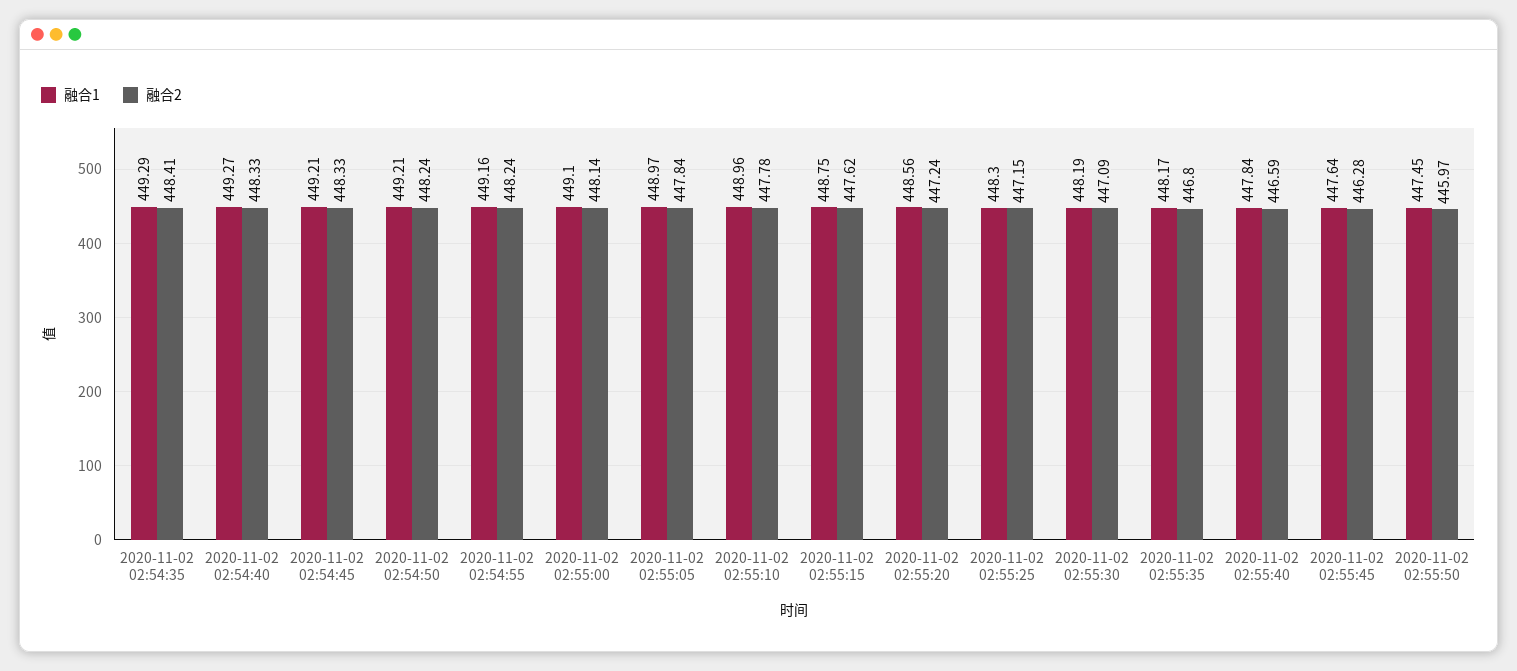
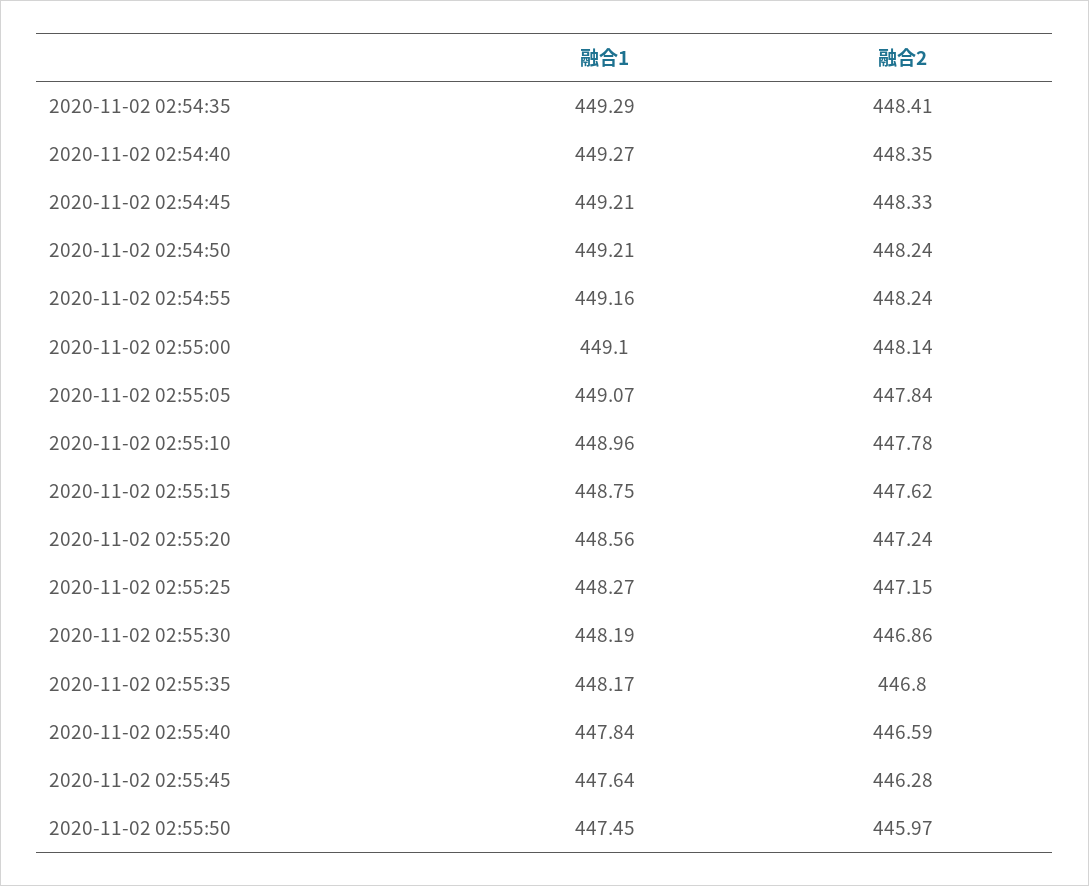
融合2, 2020-11-02 02:54:40: 448.33 -> 448.35
融合1, 2020-11-02 02:55:05: 448.97 -> 449.07
融合1, 2020-11-02 02:55:25: 448.3 -> 448.27
融合2, 2020-11-02 02:55:30: 447.09 -> 446.86

